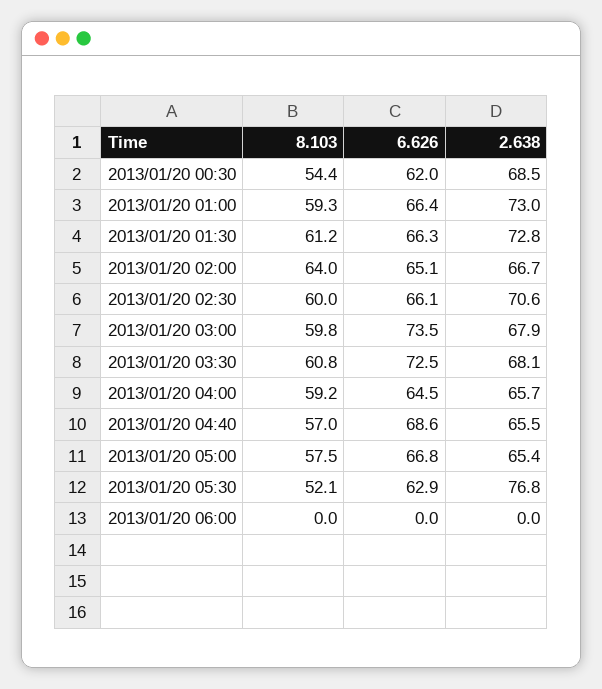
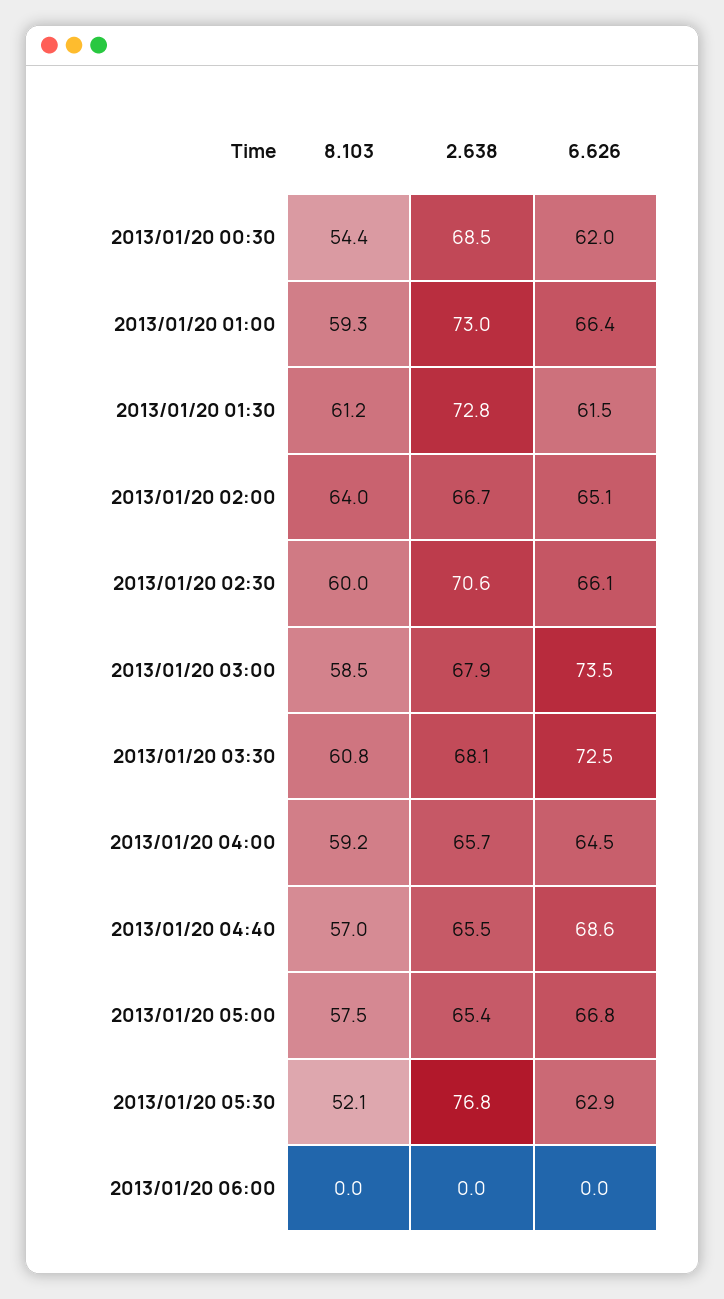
6.626, 2013/01/20 01:30: 66.3 -> 61.5
8.103, 2013/01/20 03:00: 59.8 -> 58.5

